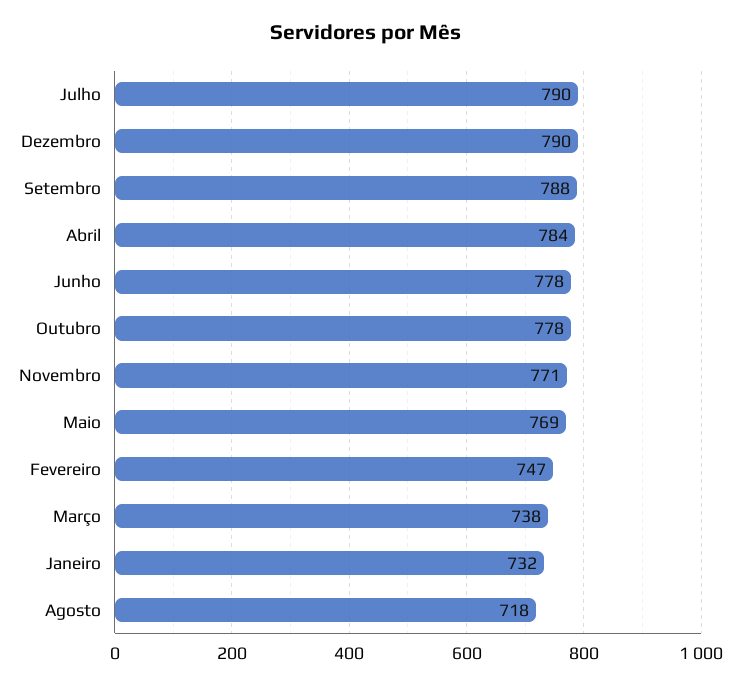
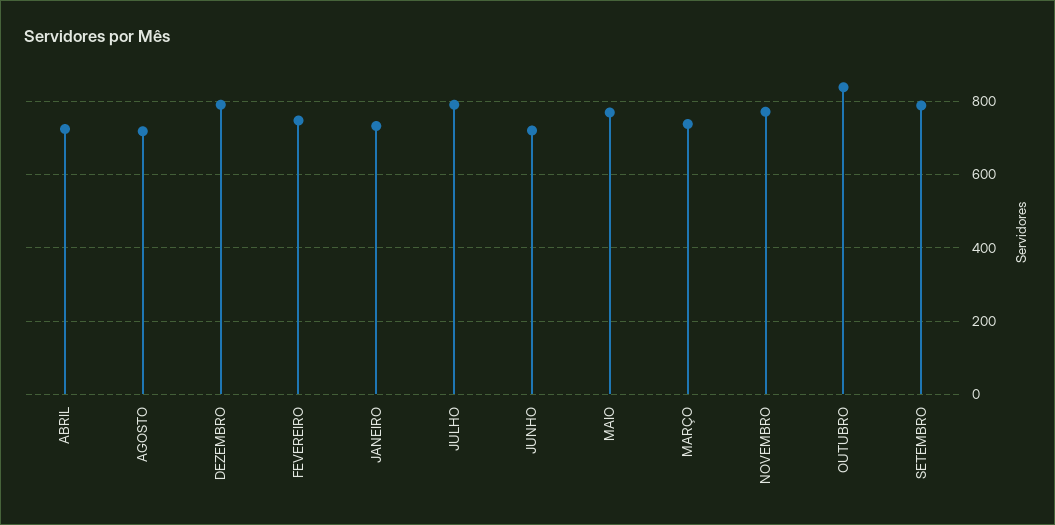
Abril: 784 -> 720
Junho: 778 -> 720
Outubro: 778 -> 840

